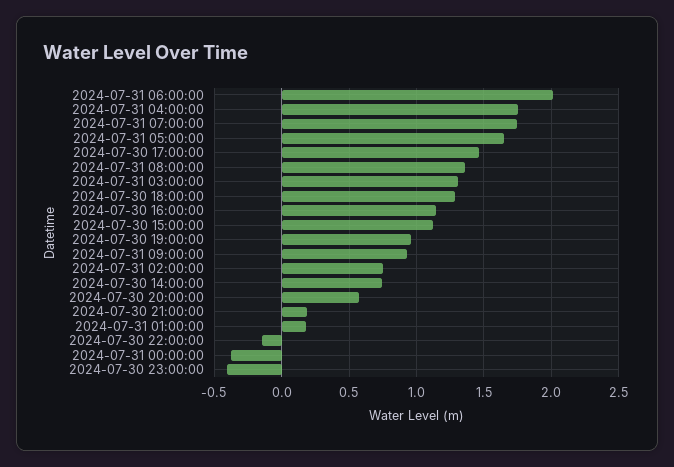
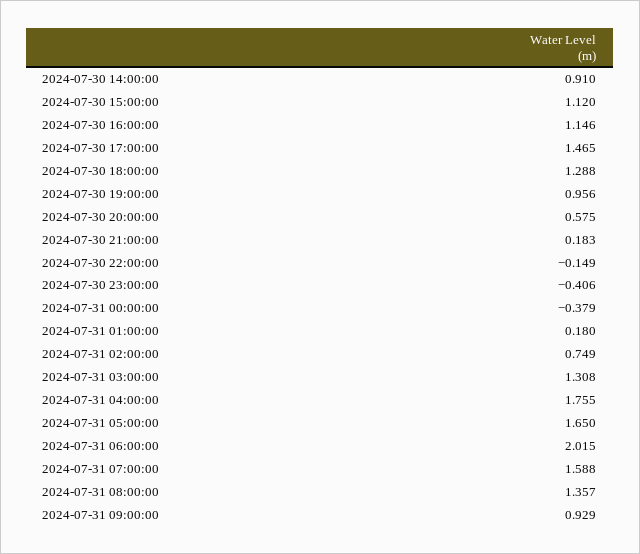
2024-07-31 07:00:00: 1.75 -> 1.588
2024-07-30 14:00:00: 0.75 -> 0.91

